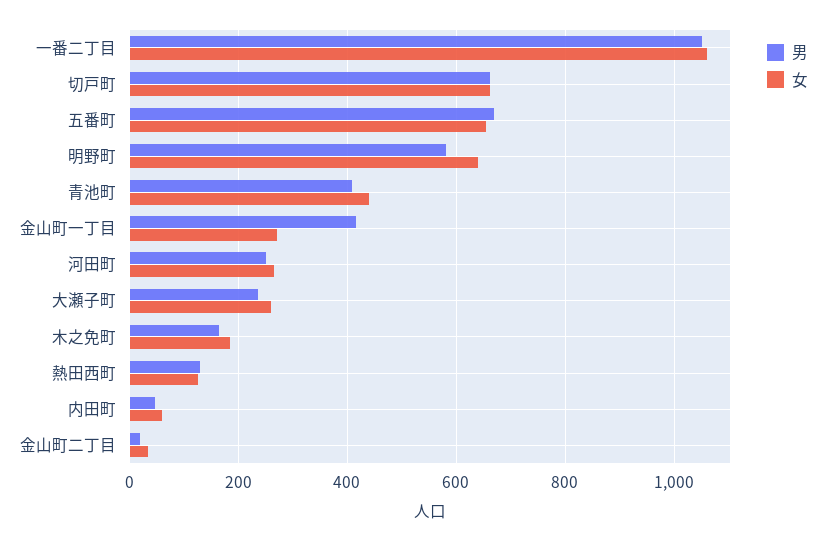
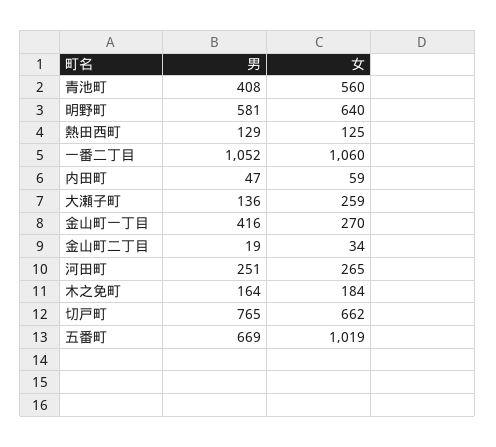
男, 切戸町: 660 -> 765
女, 五番町: 660 -> 1019
女, 青池町: 440 -> 560
男, 大瀬子町: 240 -> 136

